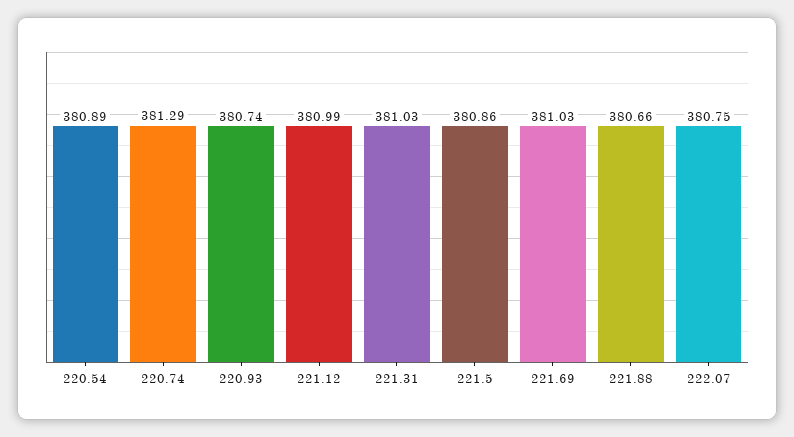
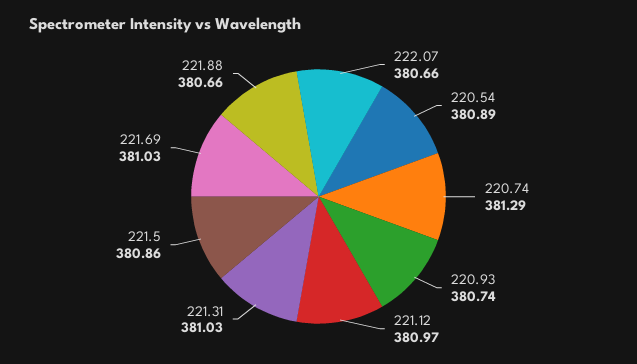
221.12: 380.99 -> 380.97
222.07: 380.75 -> 380.66

